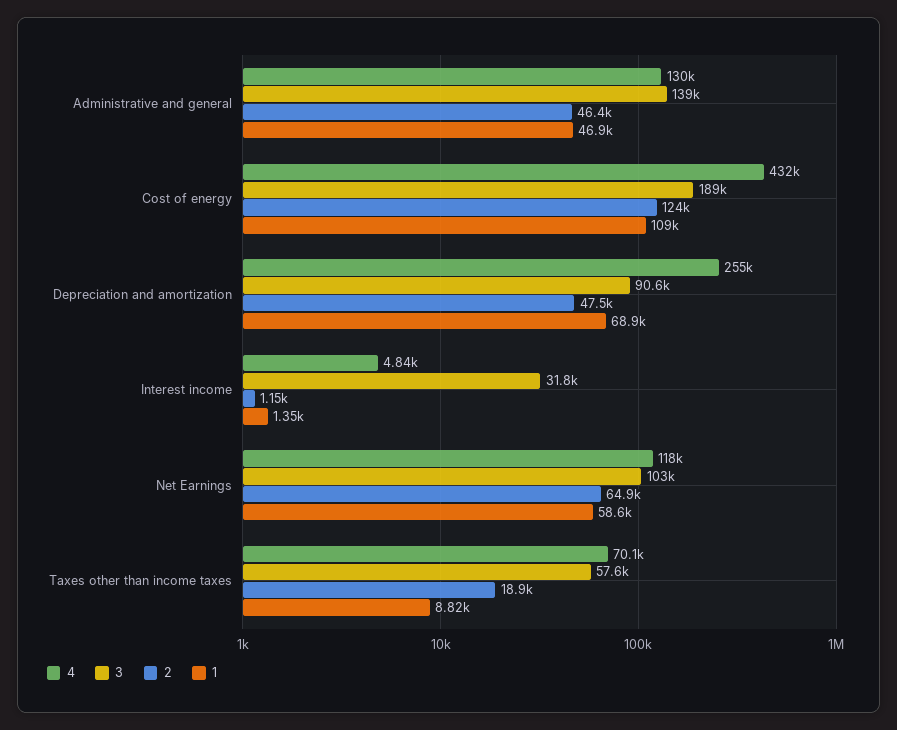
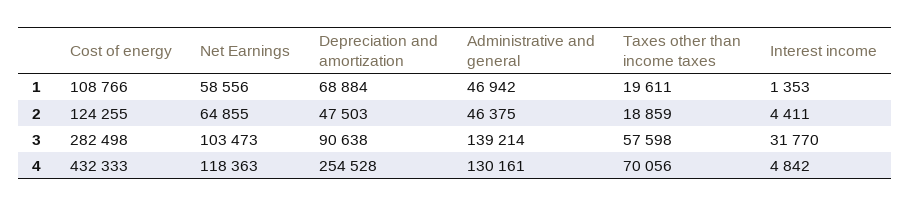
3, Cost of energy: 189000 -> 282498
2, Interest income: 1150 -> 4411
1, Taxes other than income taxes: 8820 -> 19611

